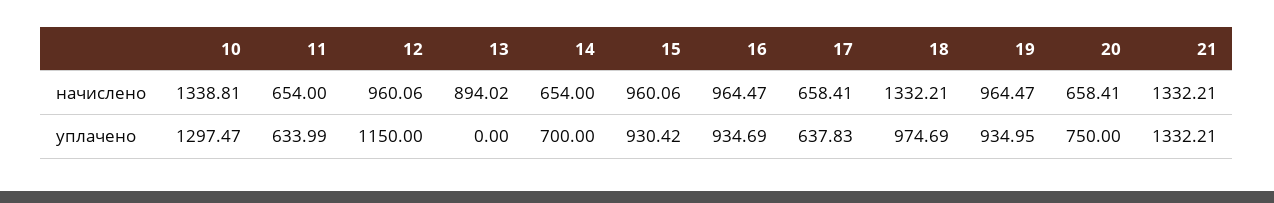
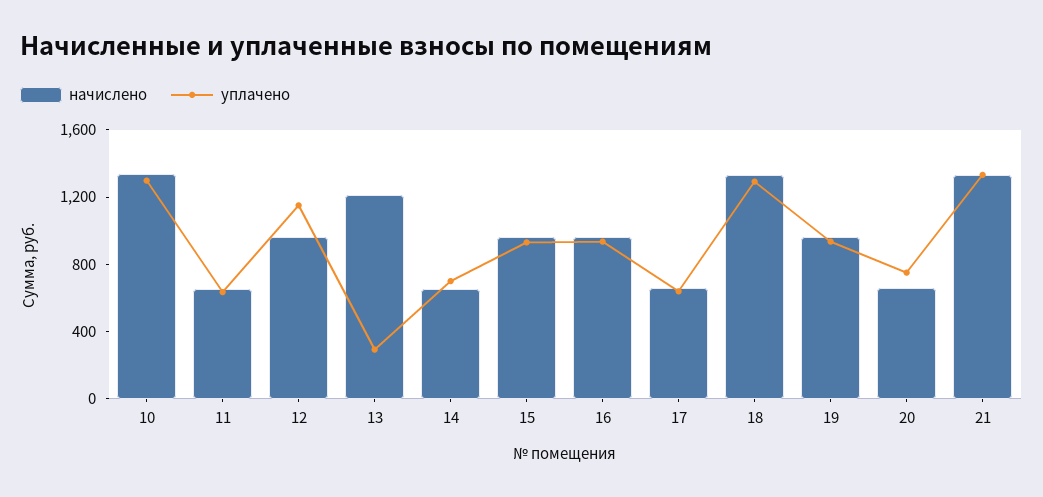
начислено, 13: 894.02 -> 1200
уплачено, 13: 0 -> 300
уплачено, 18: 974.69 -> 1300

